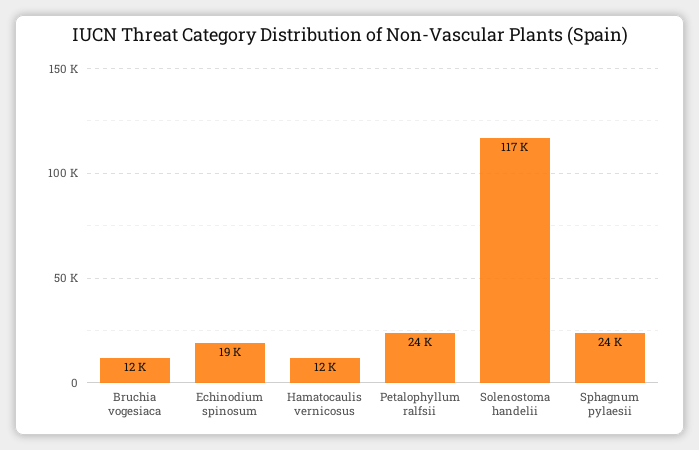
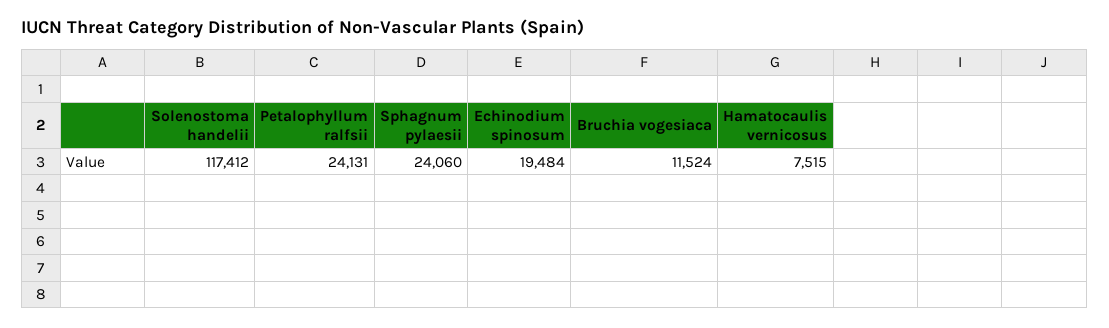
Hamatocaulis vernicosus: 12000 -> 7515

